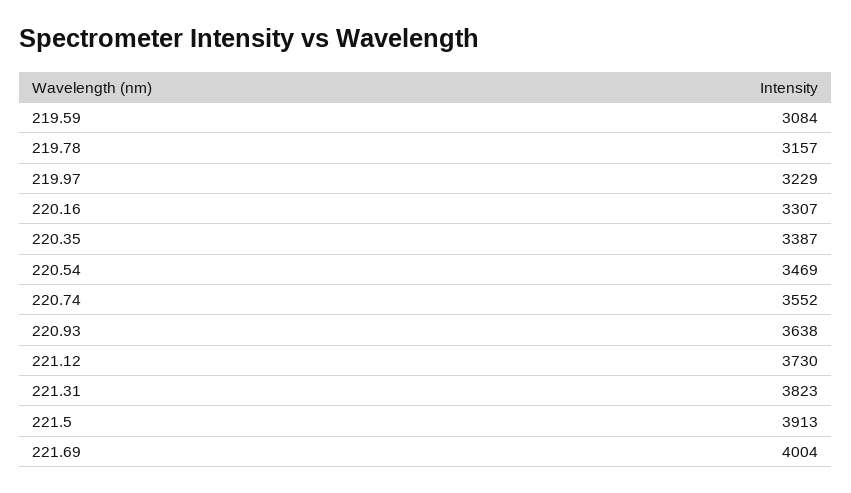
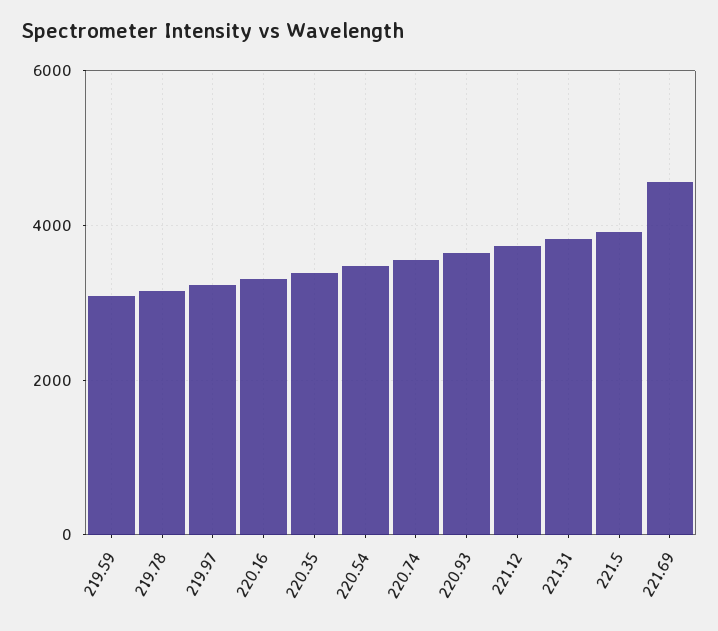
221.69: 4004 -> 4600

